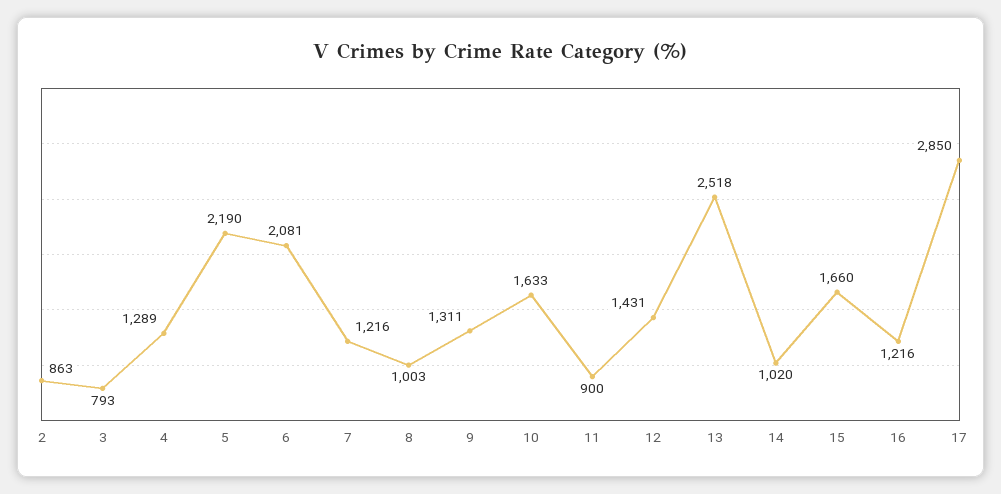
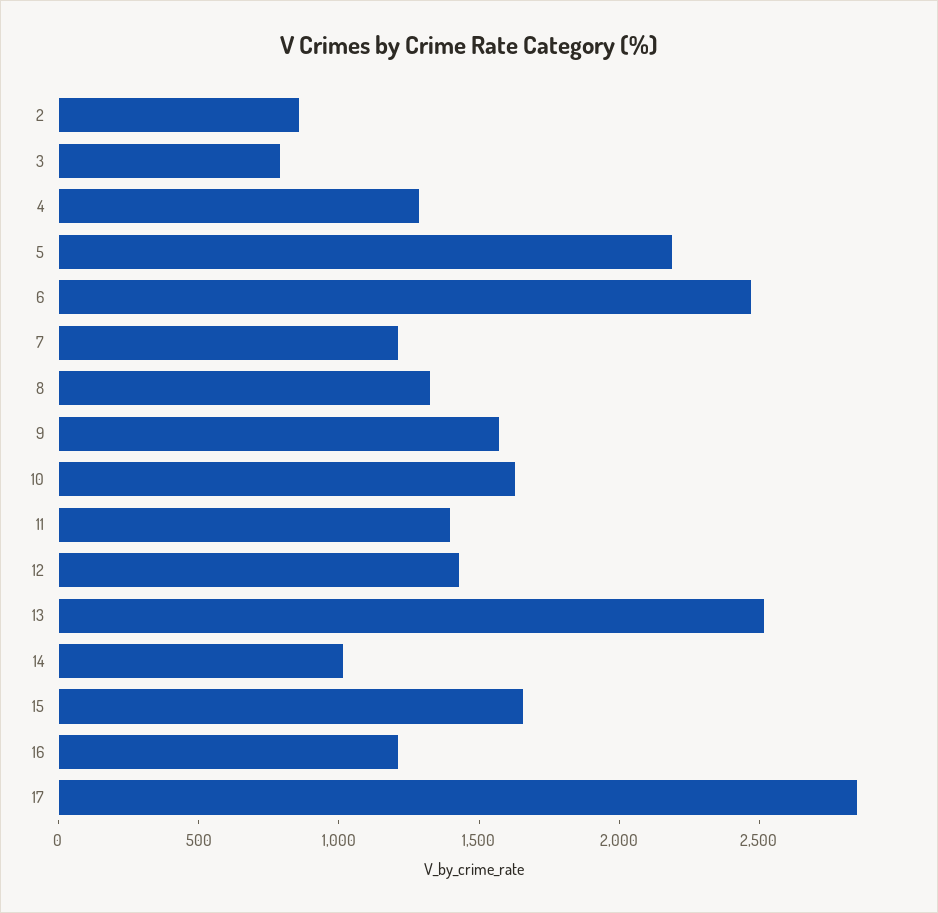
6: 2081 -> 2500
8: 1003 -> 1300
9: 1311 -> 1600
11: 900 -> 1400

